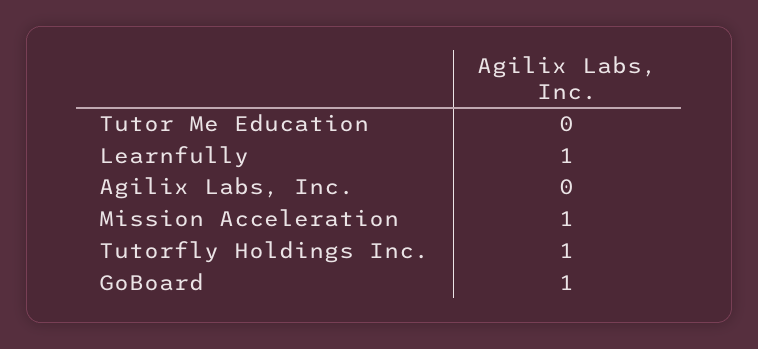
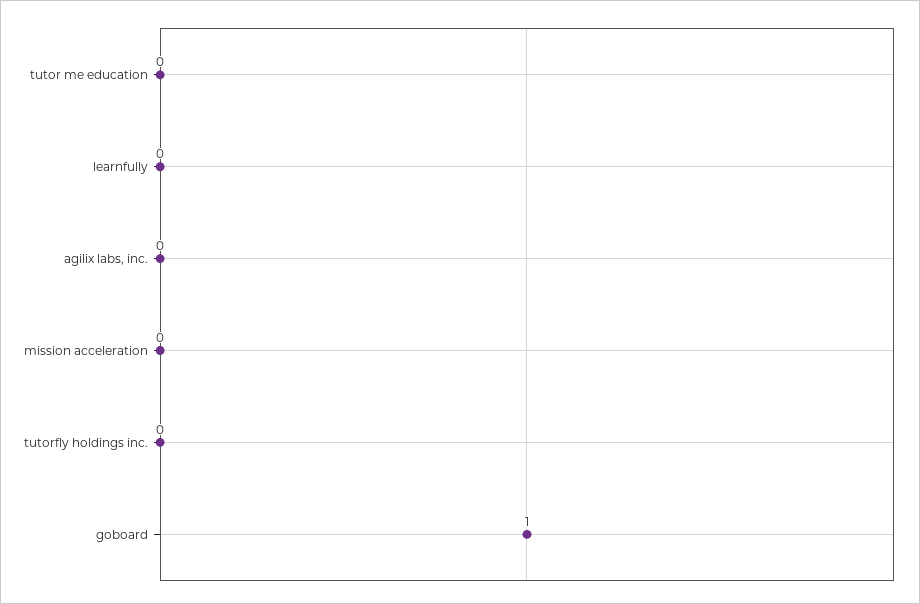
Learnfully: 1 -> 0
Mission Acceleration: 1 -> 0
Tutorfly Holdings Inc.: 1 -> 0

